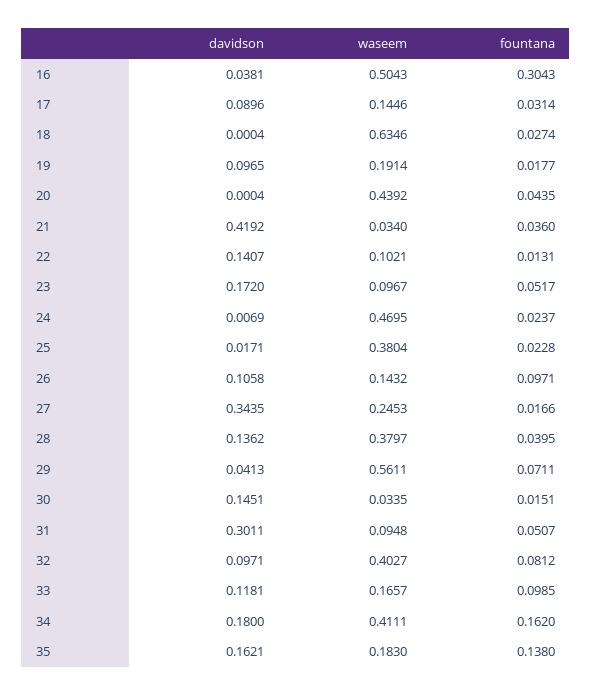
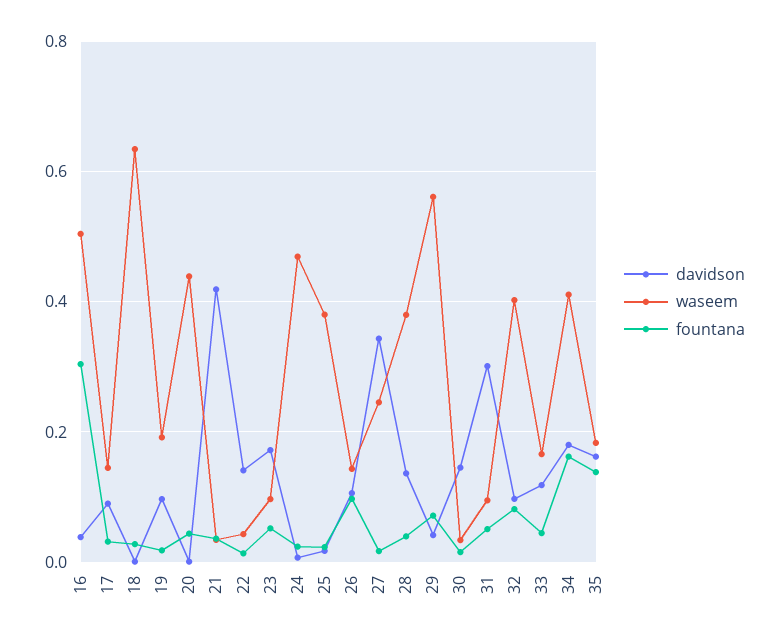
waseem, 22: 0.1021 -> 0.04
fountana, 33: 0.0985 -> 0.04

